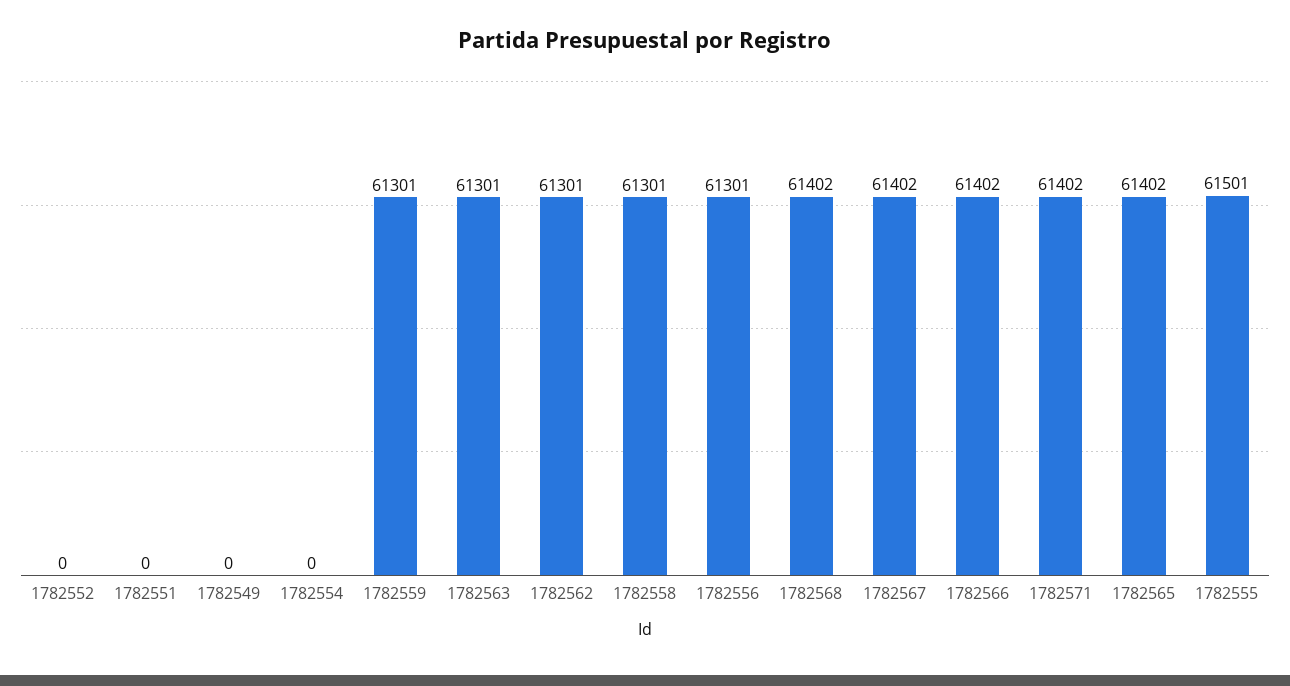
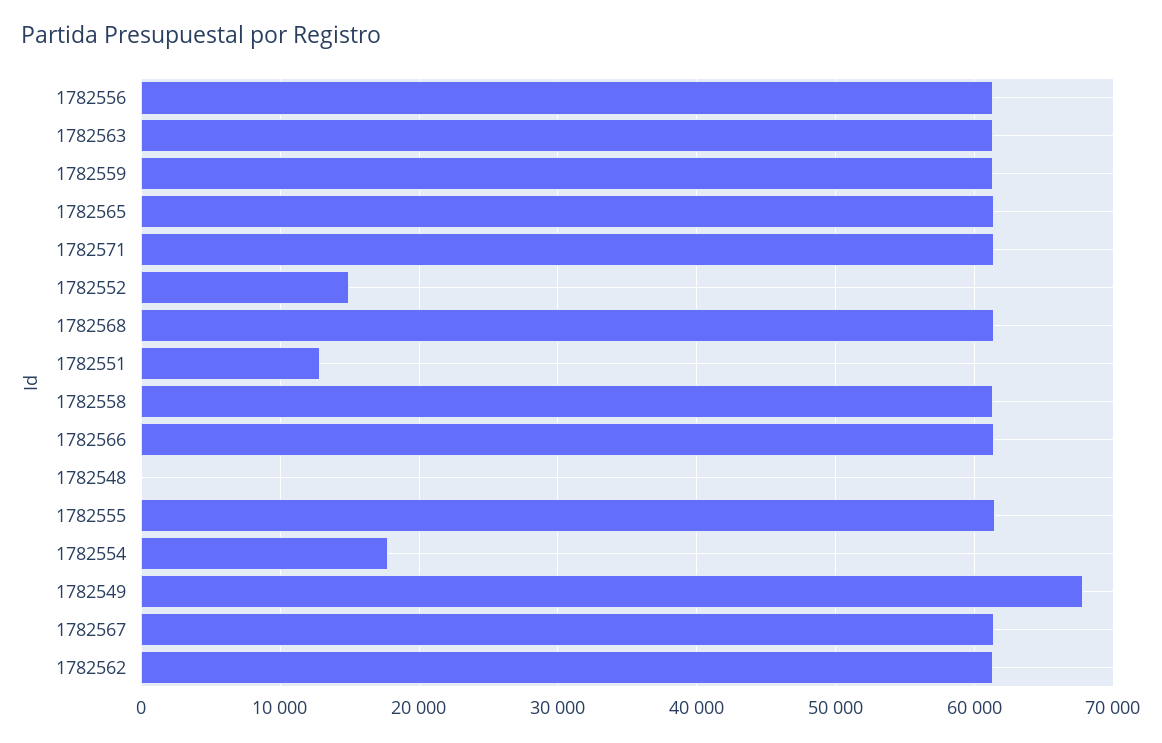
1782552: 0 -> 15000
1782551: 0 -> 13000
1782549: 0 -> 68000
1782554: 0 -> 18000
1782548: none -> 0

